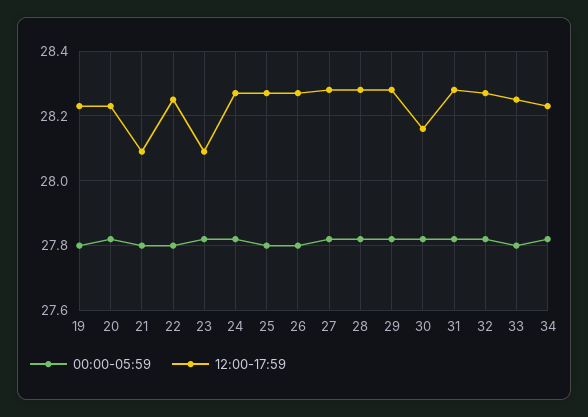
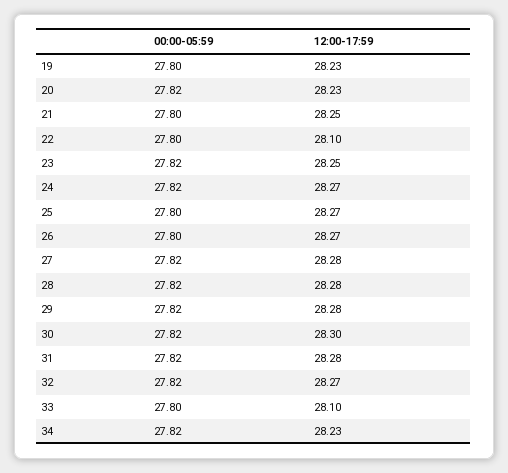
12:00-17:59, 21: 28.1 -> 28.25
12:00-17:59, 22: 28.25 -> 28.1
12:00-17:59, 23: 28.1 -> 28.25
12:00-17:59, 30: 28.15 -> 28.3
12:00-17:59, 33: 28.25 -> 28.1

